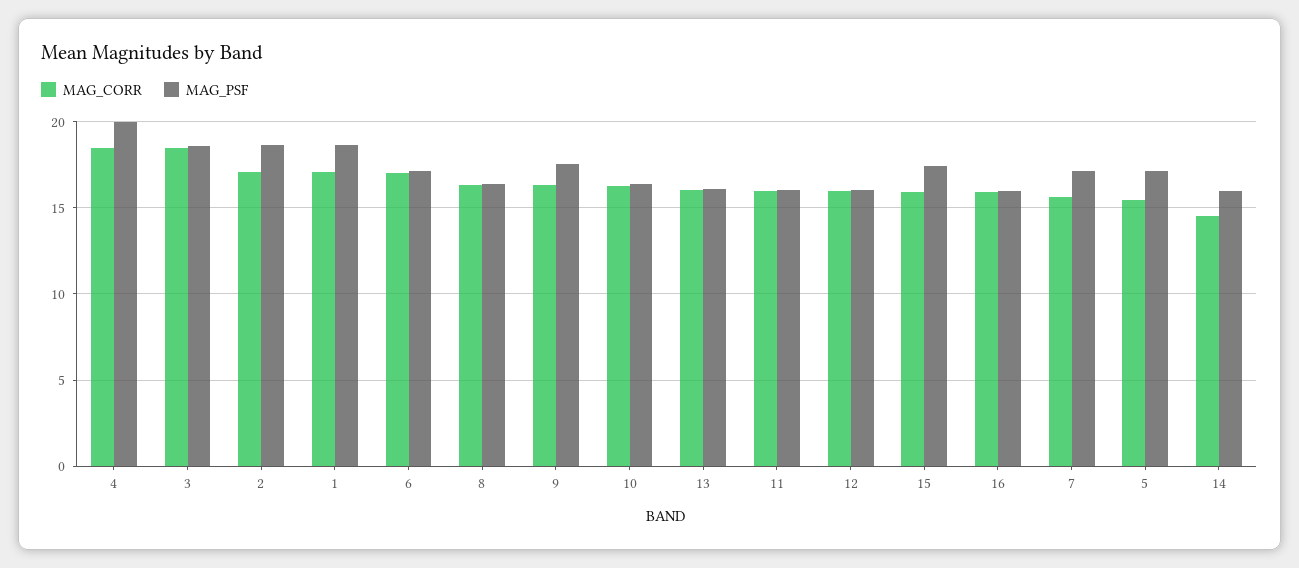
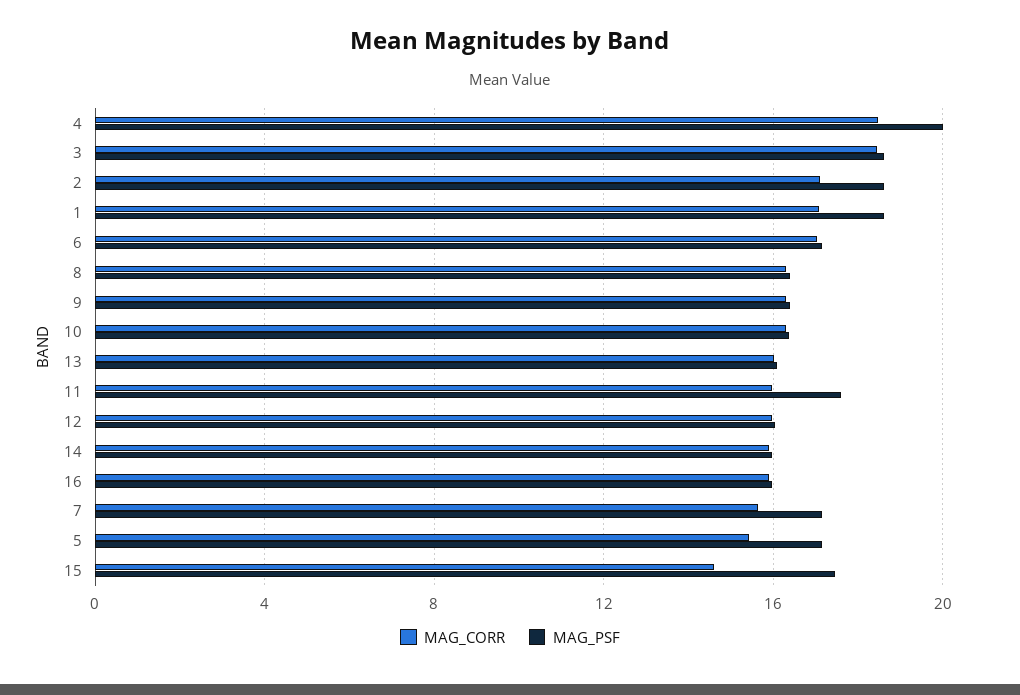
MAG_PSF, 9: 17.5 -> 16.5
MAG_PSF, 11: 16 -> 17.5
MAG_CORR, 15: 16 -> 14.5
MAG_CORR, 14: 14.5 -> 16

